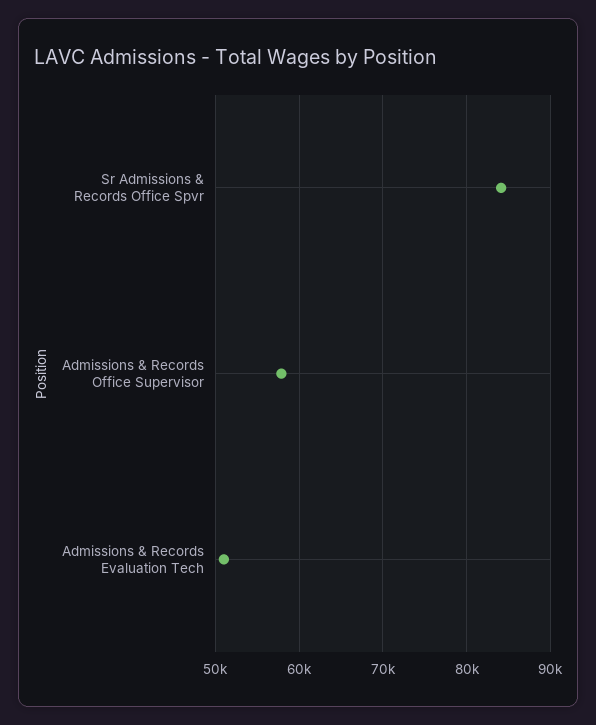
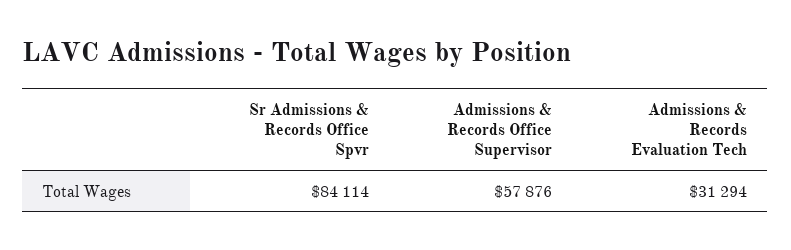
Admissions & Records Evaluation Tech: 51000 -> 31294

